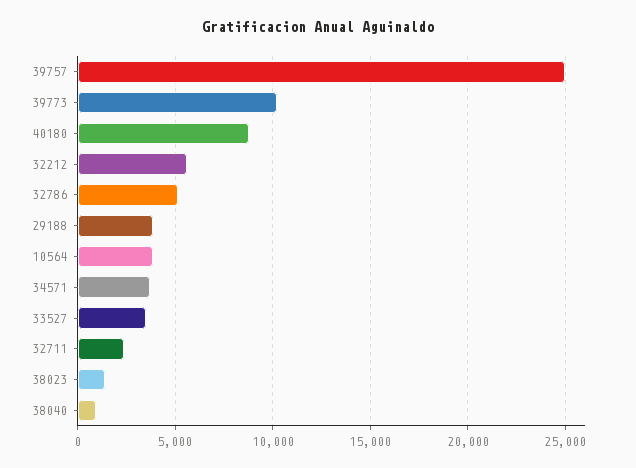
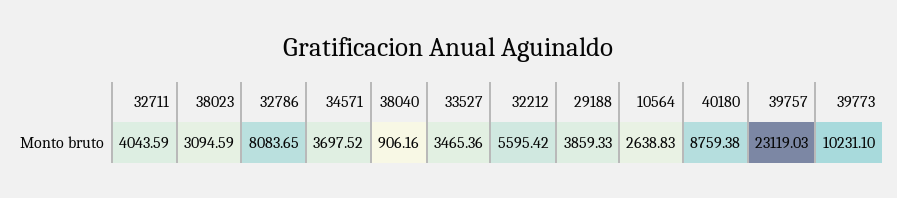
39757: 25000 -> 23119.03
32786: 5000 -> 8083.65
10564: 4000 -> 2638.83
32711: 2500 -> 4043.59
38023: 1500 -> 3094.59

